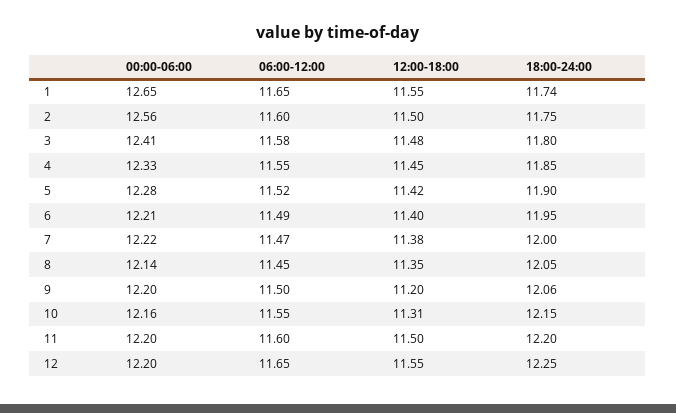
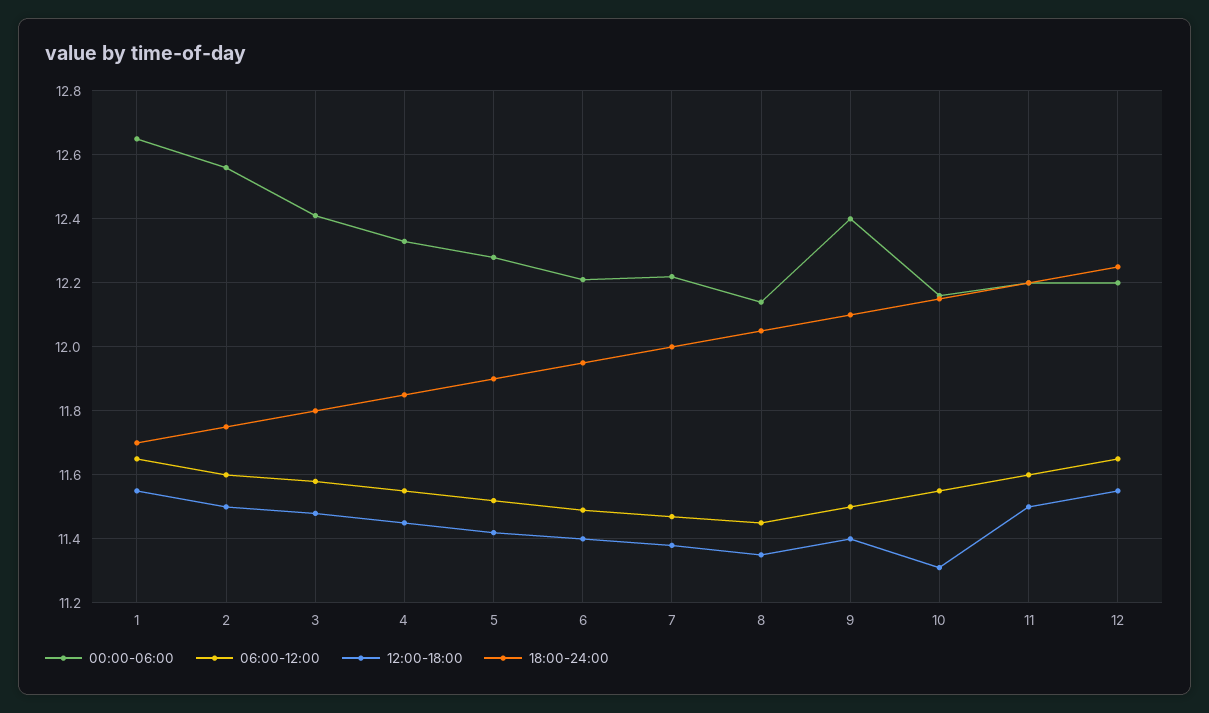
18:00-24:00, 1: 11.74 -> 11.7
00:00-06:00, 9: 12.2 -> 12.4
12:00-18:00, 9: 11.2 -> 11.4
18:00-24:00, 9: 12.06 -> 12.1

